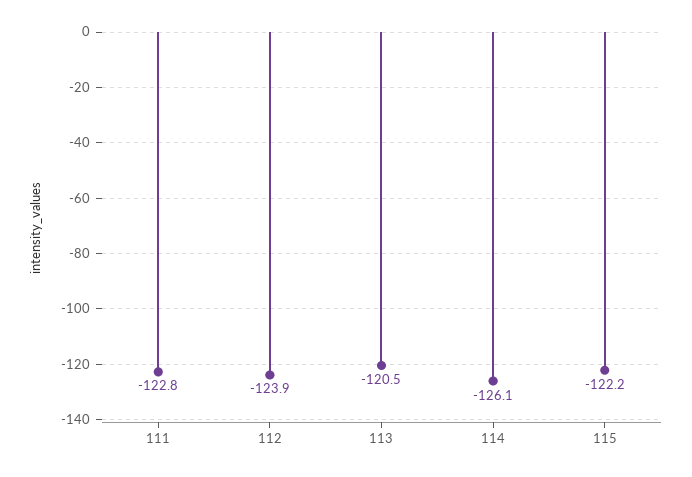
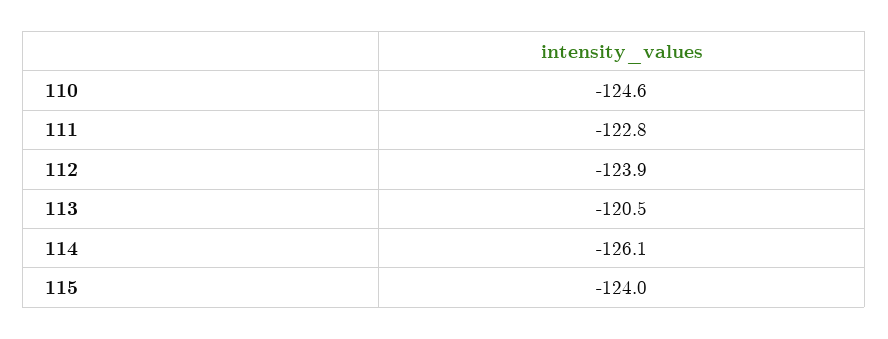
115: -122.2 -> -124
110: none -> -124.6

